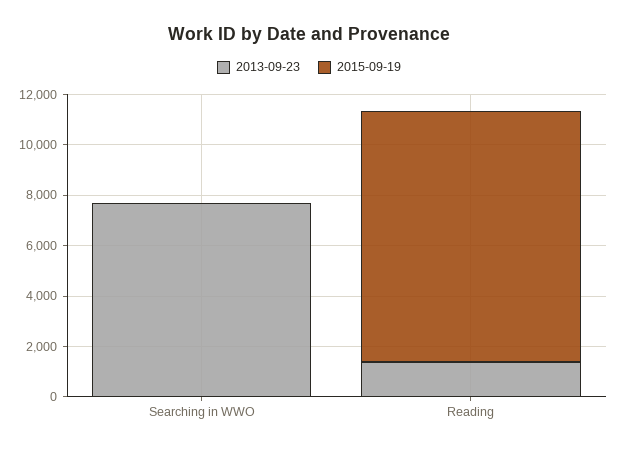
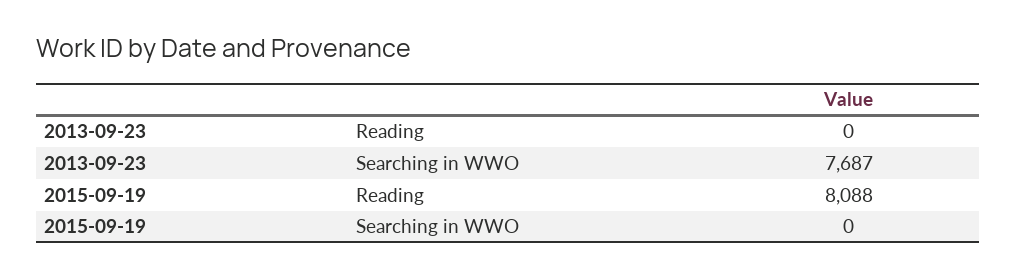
2013-09-23, Reading: 1500 -> 0
2015-09-19, Reading: 10000 -> 8088

